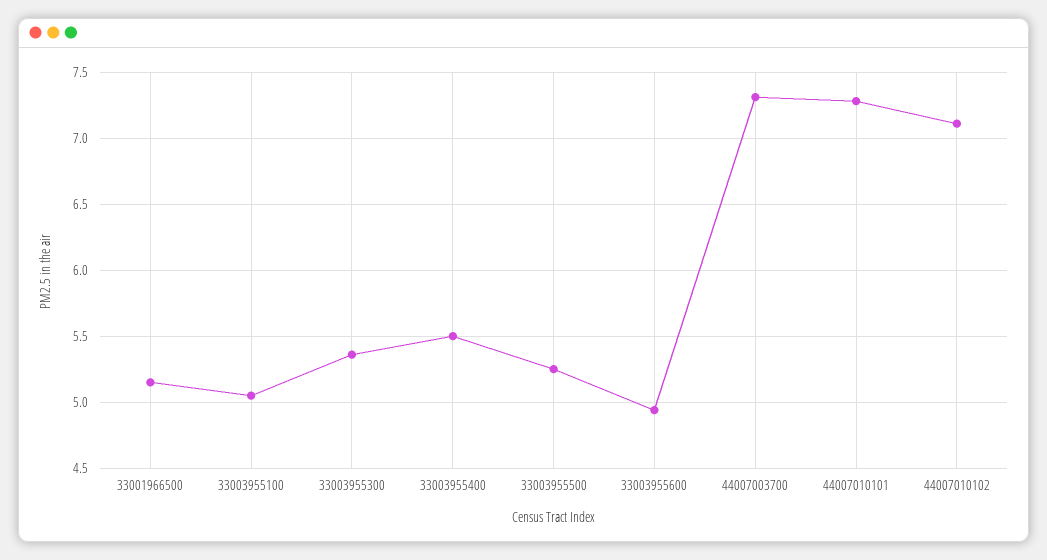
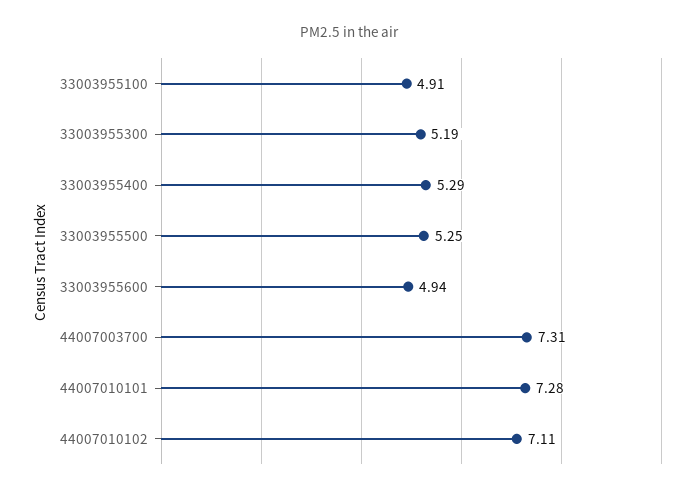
33001966500: 5.15 -> none
33003955100: 5.05 -> 4.91
33003955300: 5.35 -> 5.19
33003955400: 5.5 -> 5.29

